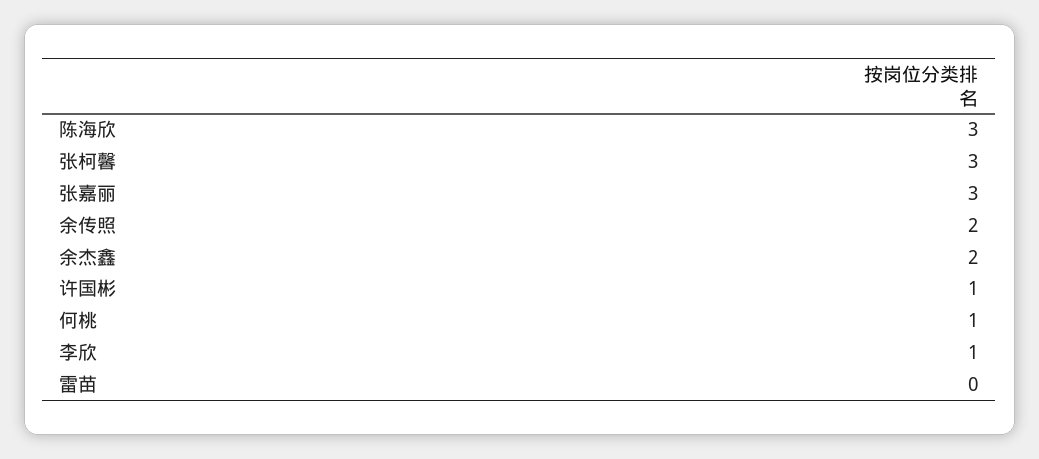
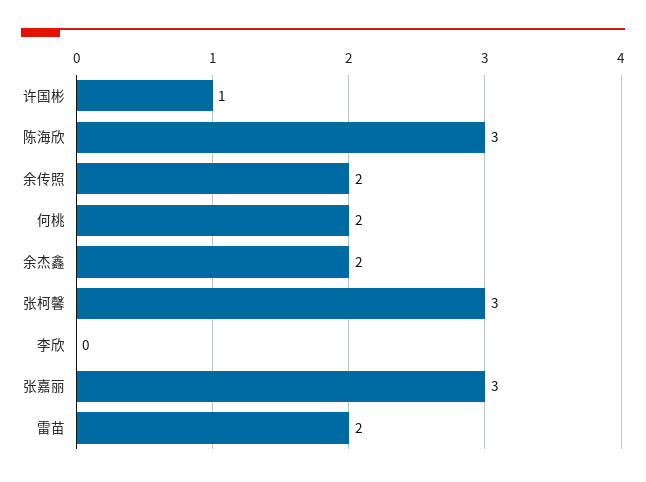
何桃: 1 -> 2
李欣: 1 -> 0
雷苗: 0 -> 2

